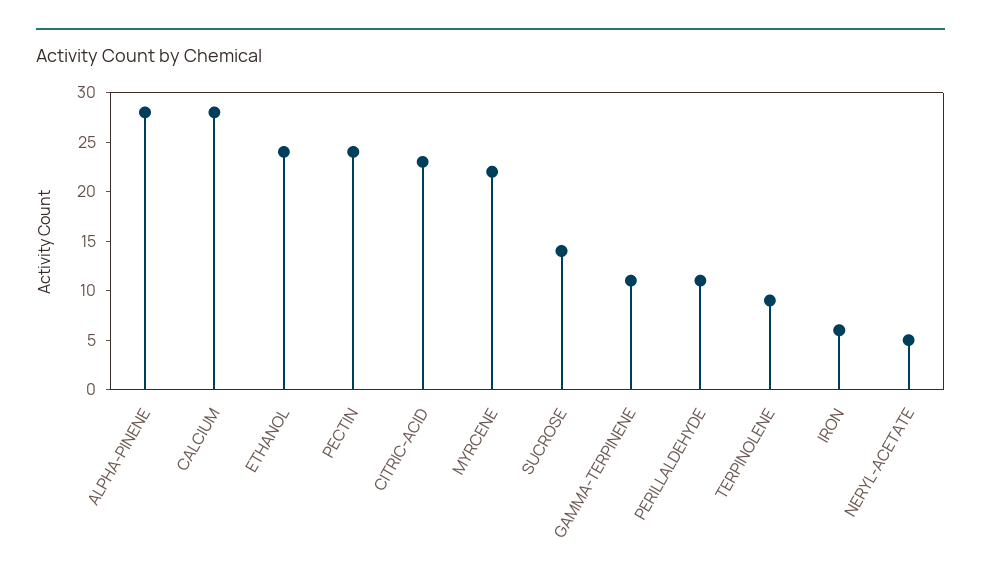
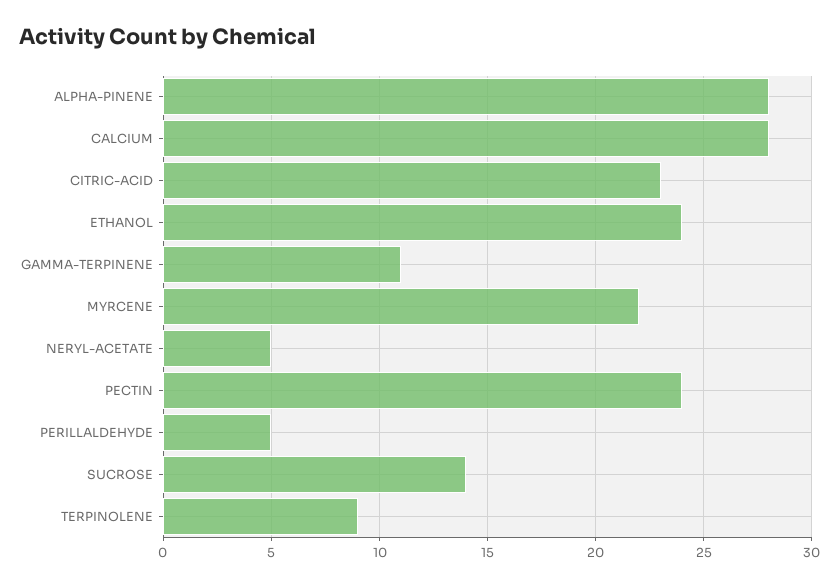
PERILLALDEHYDE: 11 -> 5
IRON: 6 -> none

